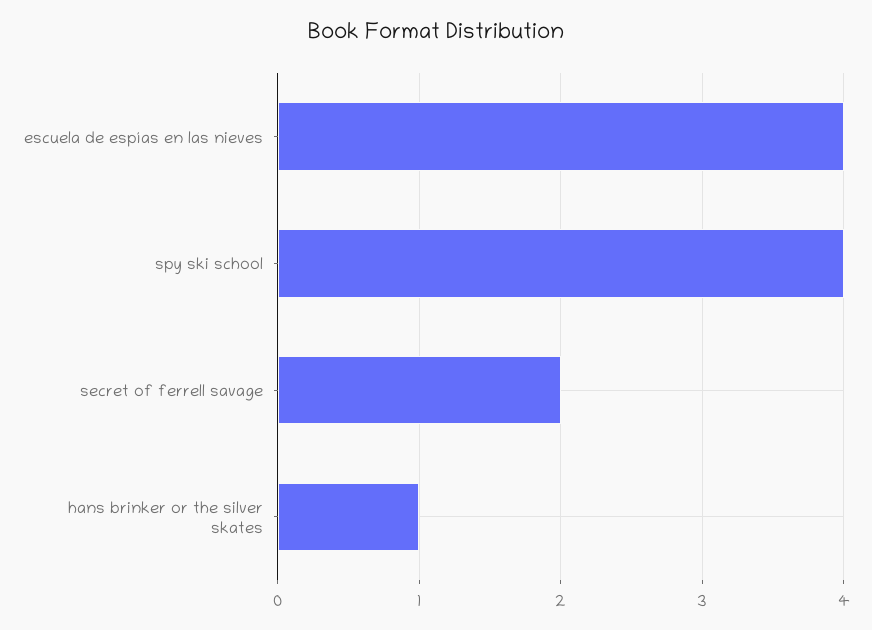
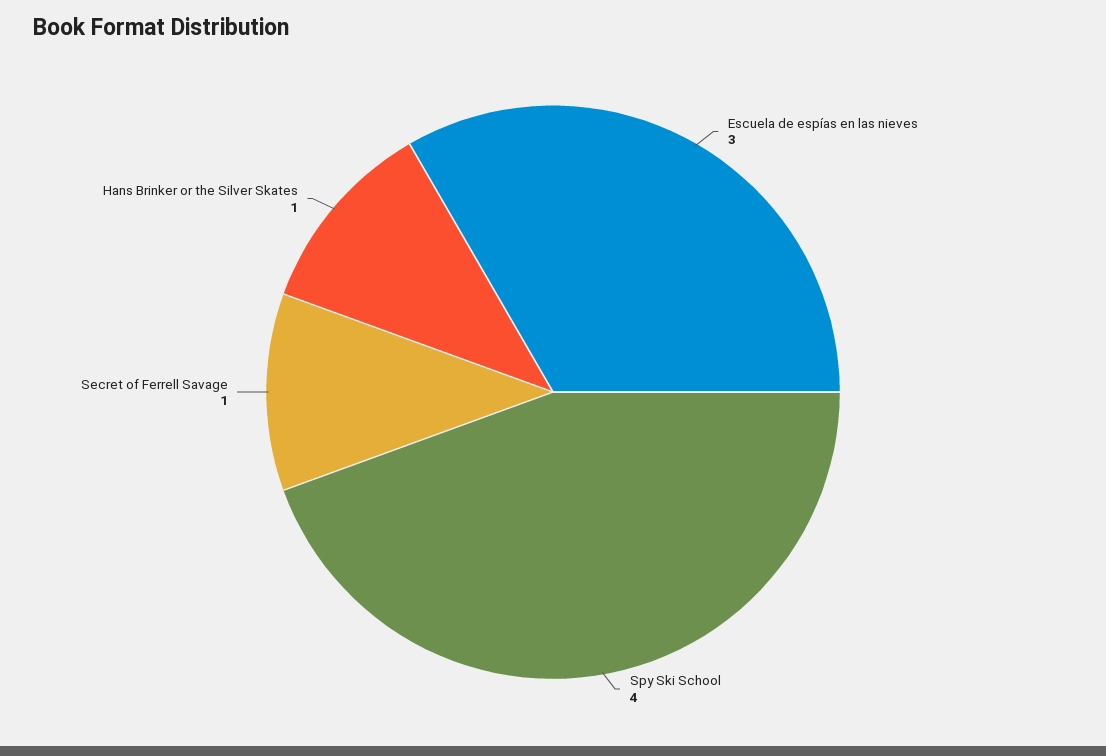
escuela de espías en las nieves: 4 -> 3
secret of ferrell savage: 2 -> 1

